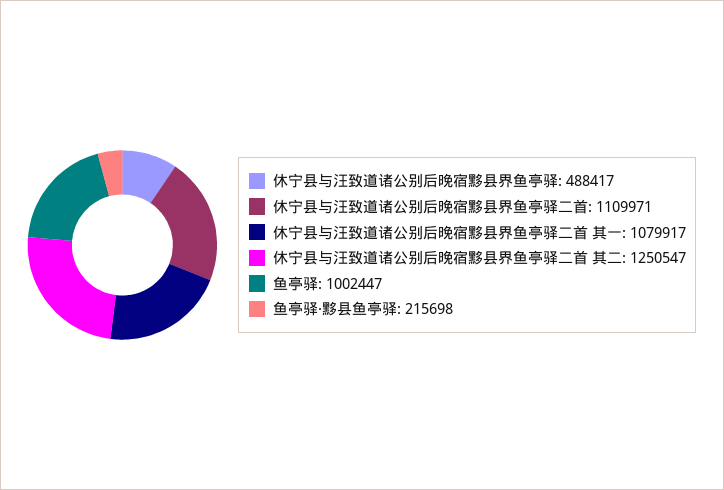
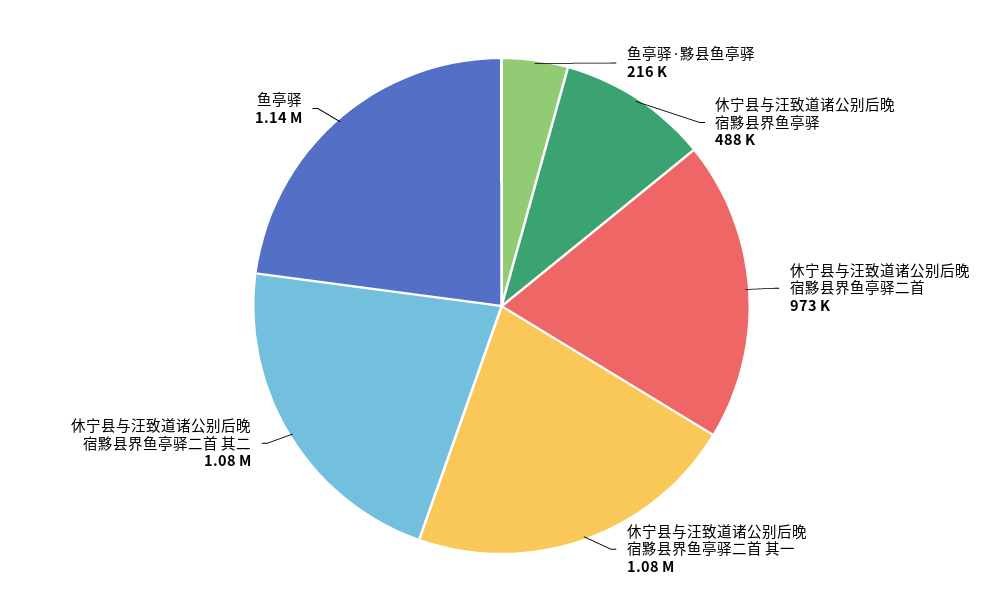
休宁县与汪致道诸公别后晚宿黟县界鱼亭驿二首: 1109971 -> 973000
休宁县与汪致道诸公别后晚宿黟县界鱼亭驿二首 其二: 1250547 -> 1080000
鱼亭驿: 1002447 -> 1140000

